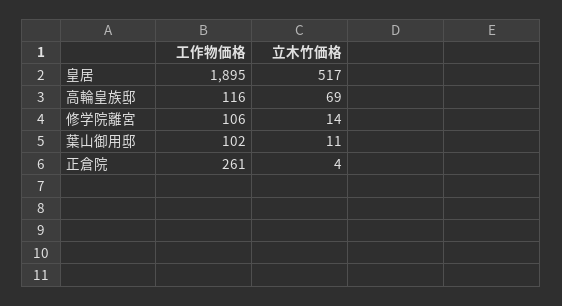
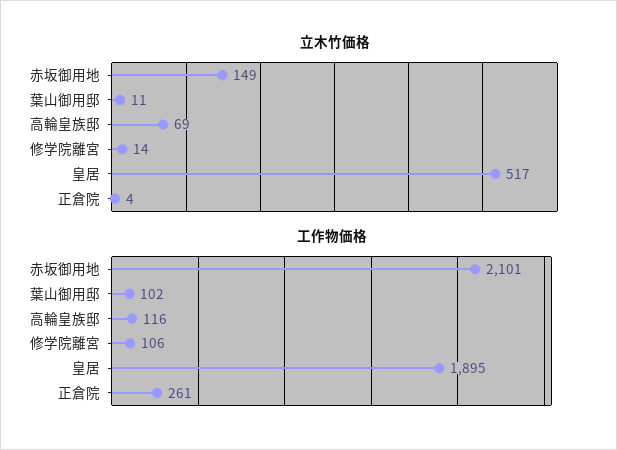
立木竹価格, 赤坂御用地: none -> 149
工作物価格, 赤坂御用地: none -> 2101

